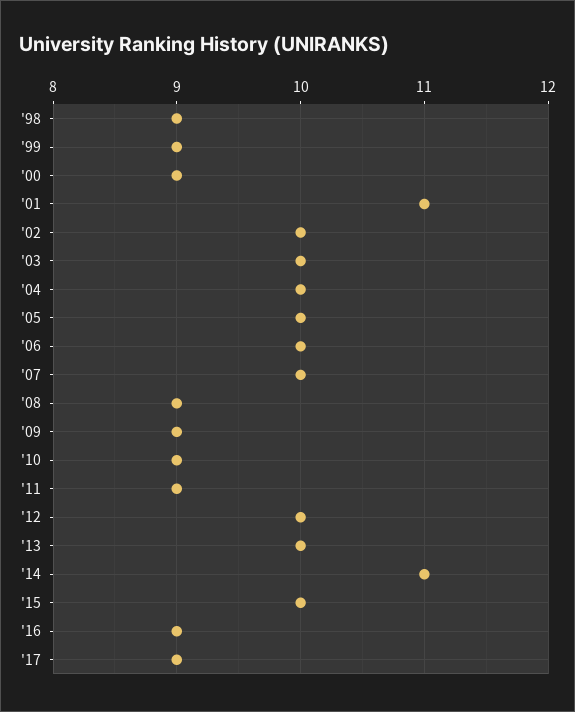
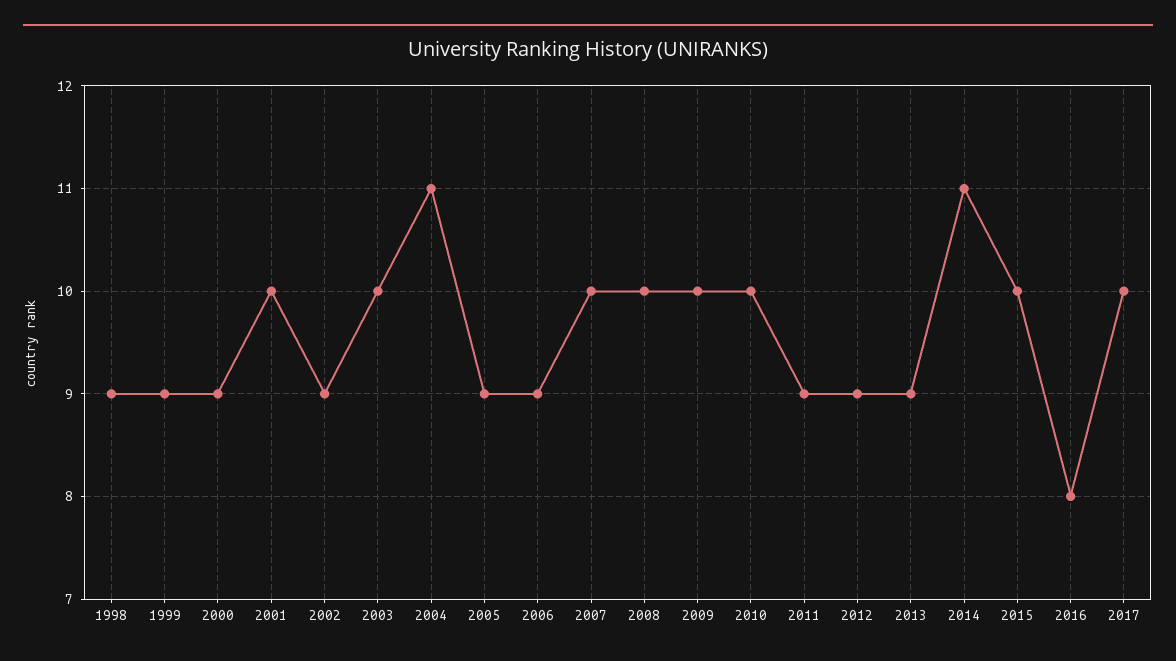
'01: 11 -> 10
'02: 10 -> 9
'04: 10 -> 11
'05: 10 -> 9
'06: 10 -> 9
'08: 9 -> 10
'09: 9 -> 10
'10: 9 -> 10
'12: 10 -> 9
'13: 10 -> 9
'16: 9 -> 8
'17: 9 -> 10

